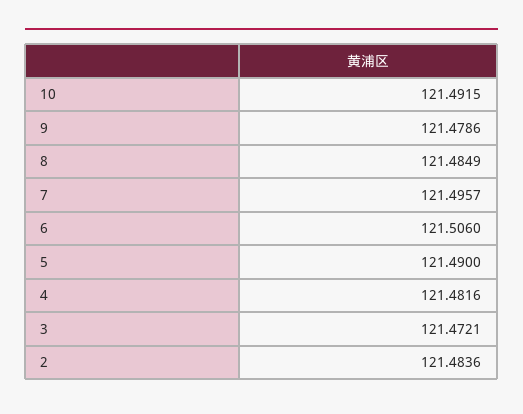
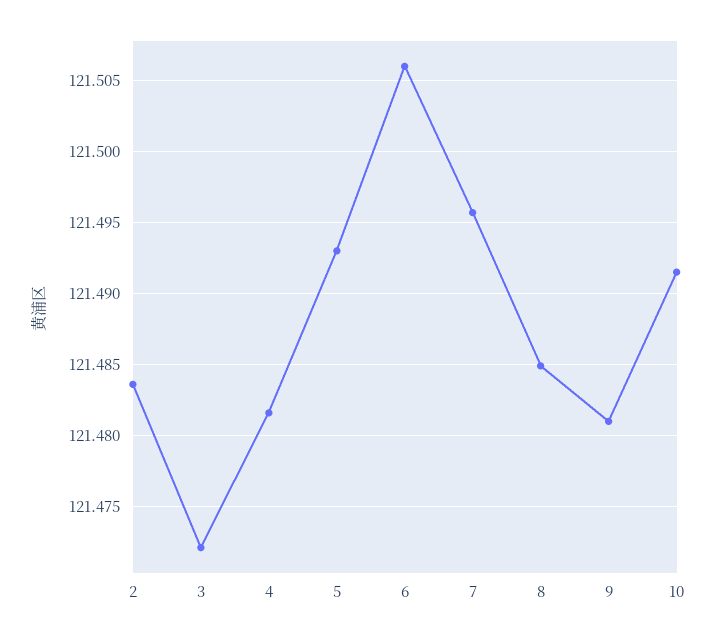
9: 121.4786 -> 121.481
5: 121.49 -> 121.493

